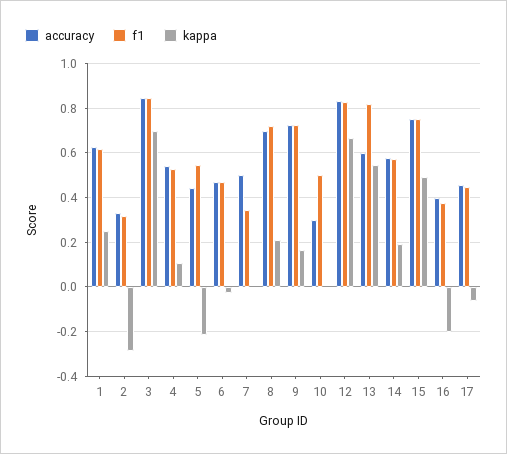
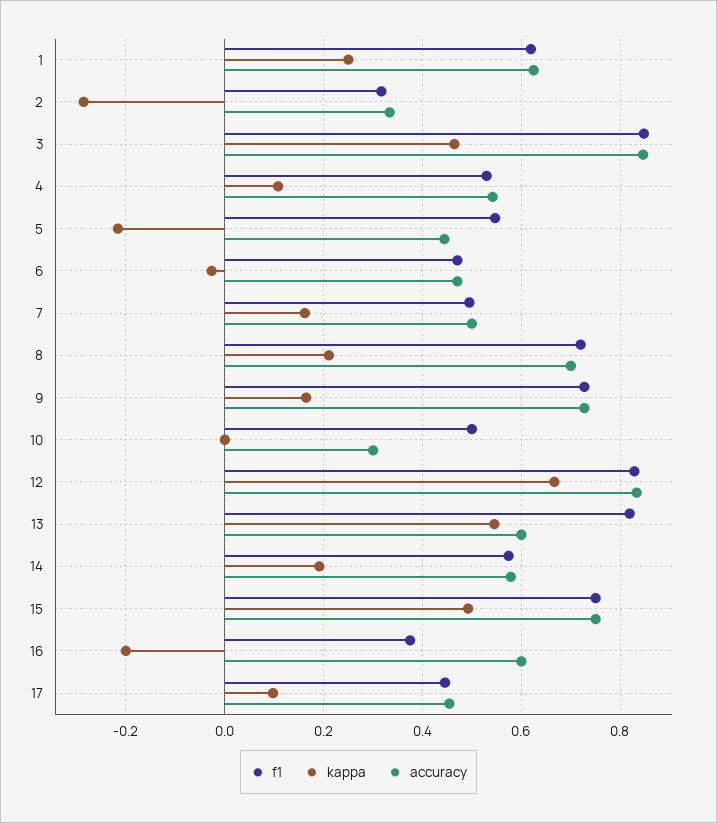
kappa, 3: 0.7 -> 0.46
f1, 7: 0.35 -> 0.5
kappa, 7: 0 -> 0.16
accuracy, 16: 0.4 -> 0.6
kappa, 17: -0.05 -> 0.1

